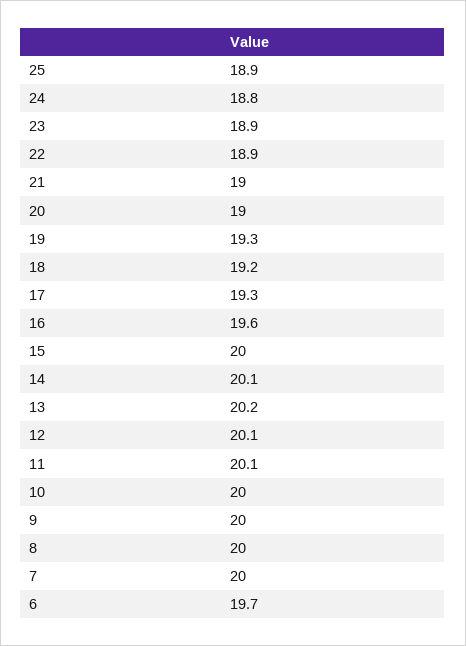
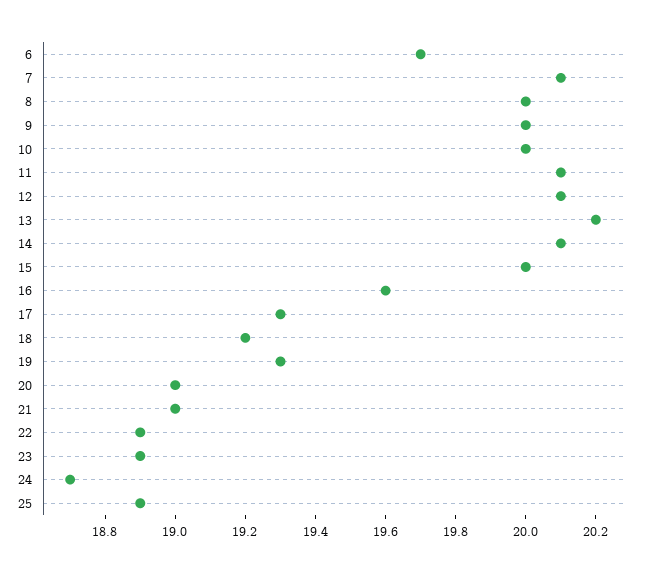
24: 18.8 -> 18.7
7: 20 -> 20.1

